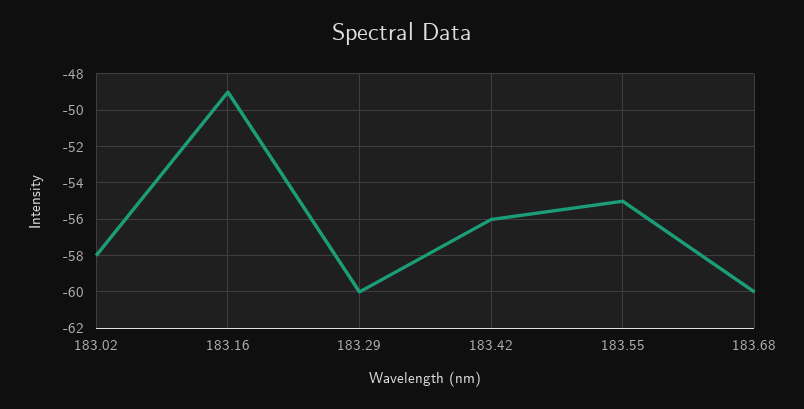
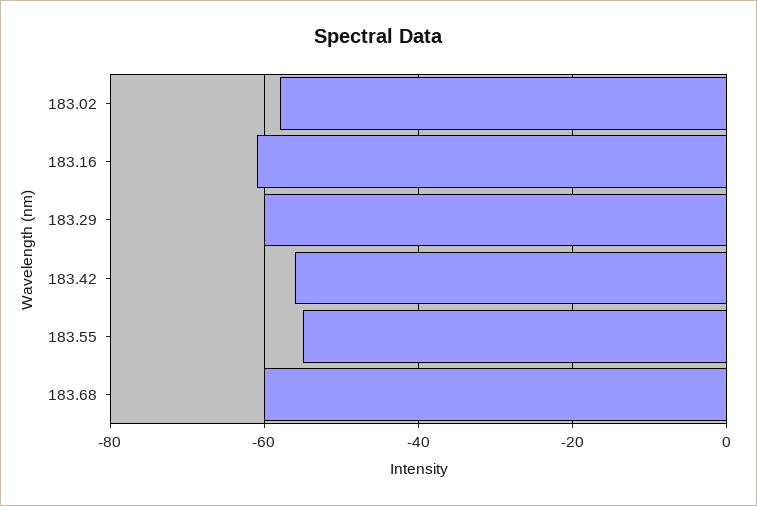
183.16: -49 -> -60

